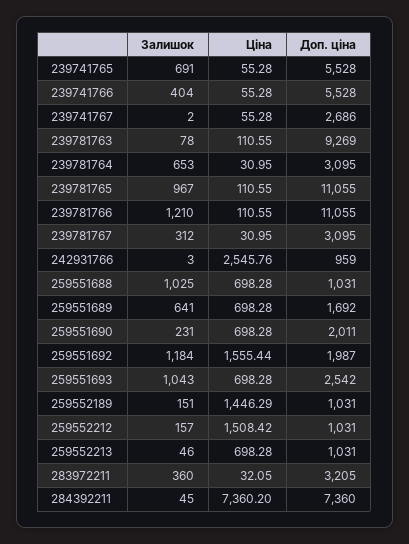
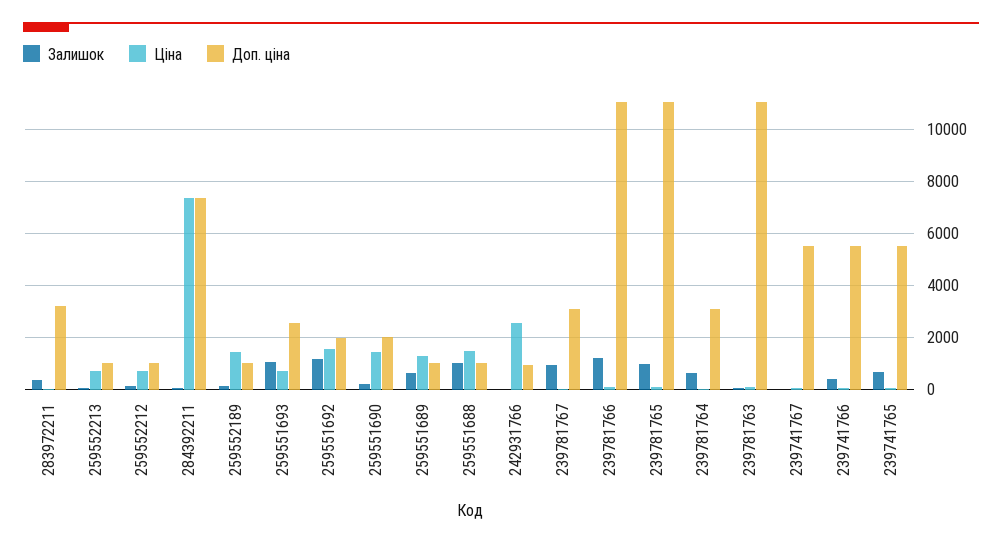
Доп. ціна, 239741767: 2686 -> 5500
Доп. ціна, 239781763: 9269 -> 11000
Залишок, 239781767: 312 -> 1000
Ціна, 259551688: 698.28 -> 1500
Ціна, 259551689: 698.28 -> 1250
Доп. ціна, 259551689: 1692 -> 1000
Ціна, 259551690: 698.28 -> 1500
Ціна, 259552212: 1508.42 -> 750

